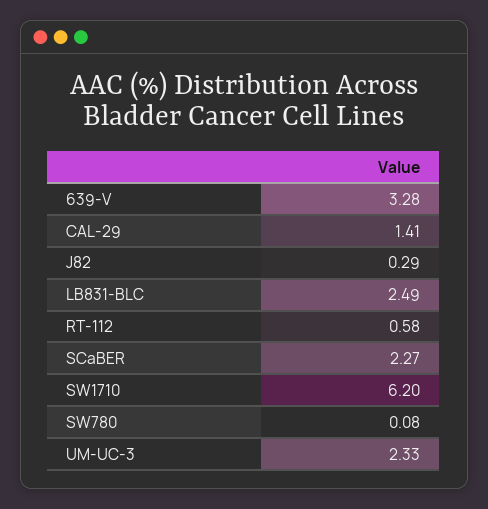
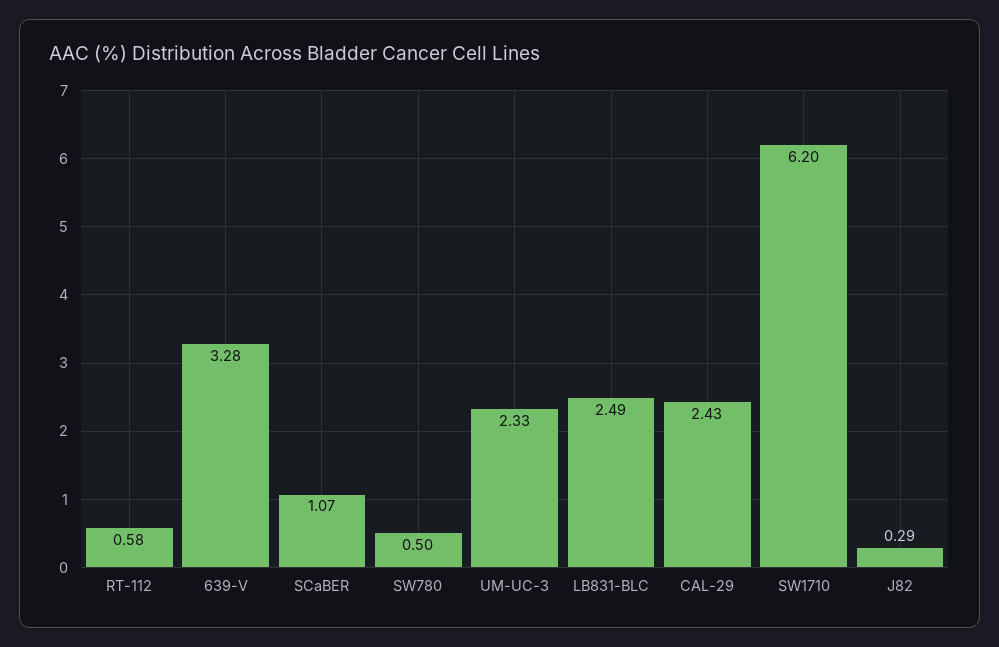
CAL-29: 1.41 -> 2.43
SCaBER: 2.27 -> 1.07
SW780: 0.08 -> 0.5

